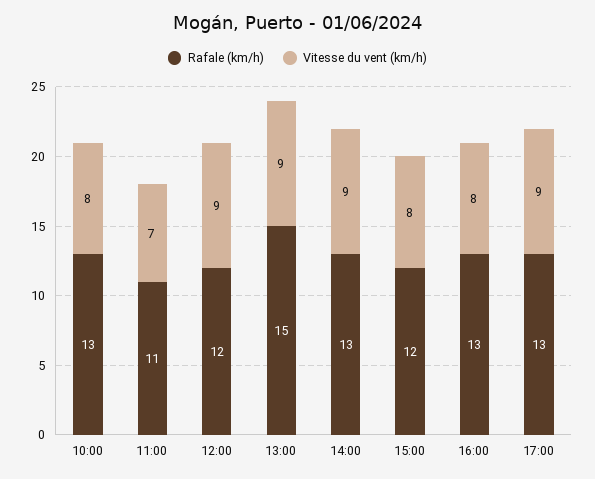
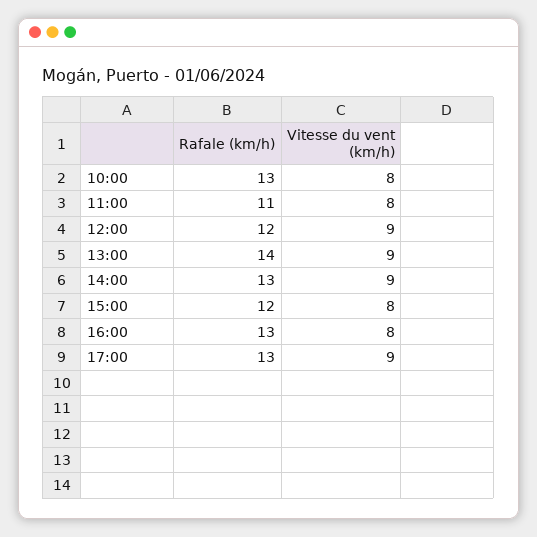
Vitesse du vent (km/h), 11:00: 7 -> 8
Rafale (km/h), 13:00: 15 -> 14

